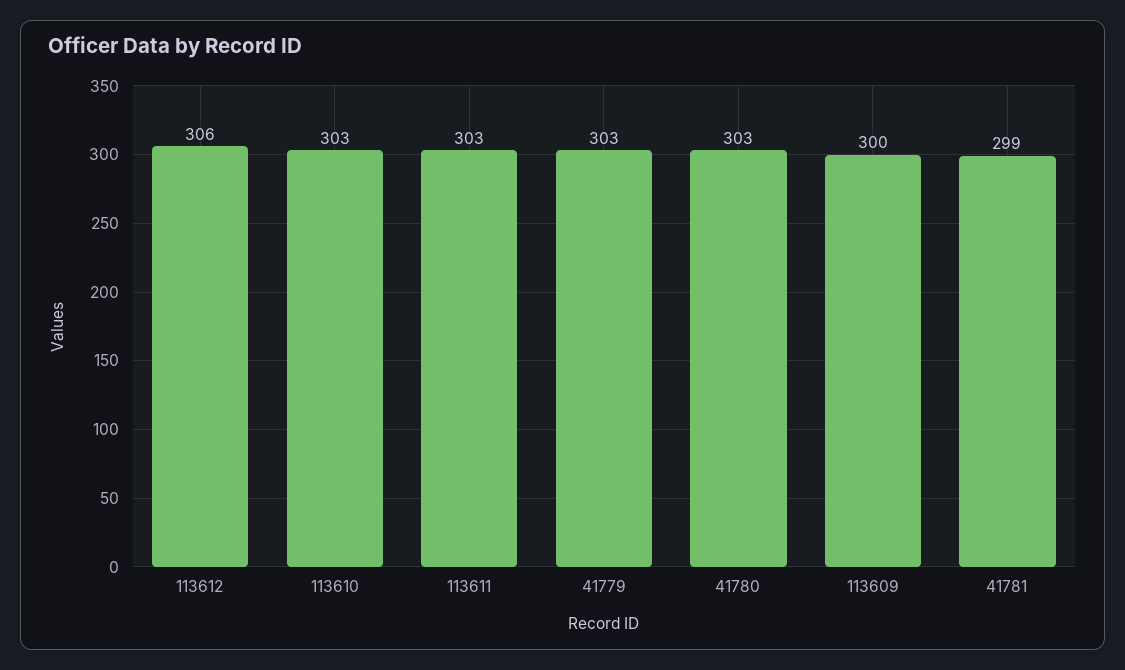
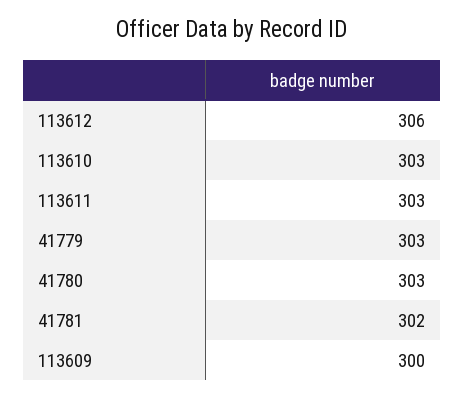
41781: 299 -> 302

